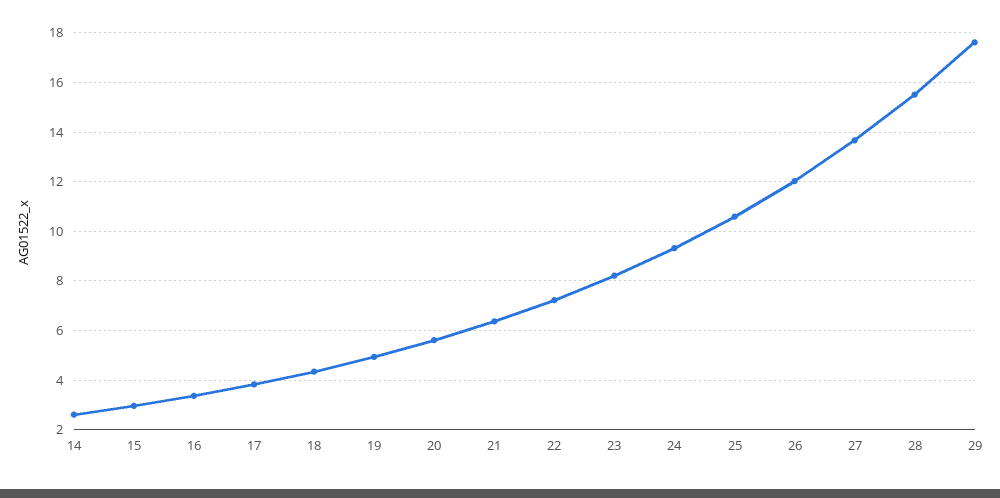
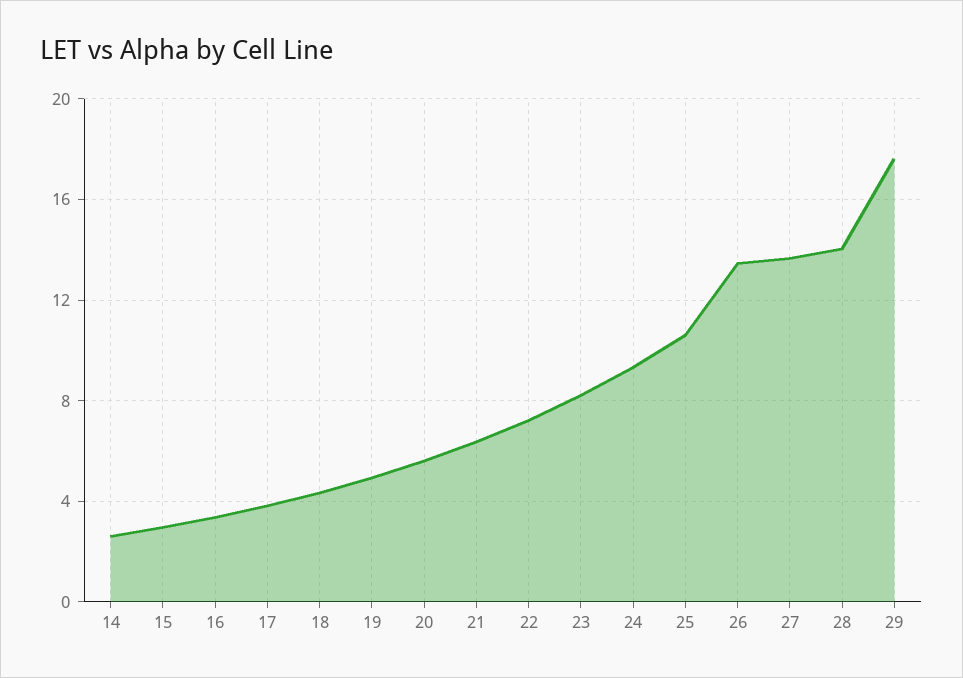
26: 12 -> 13.5
28: 15.5 -> 14

